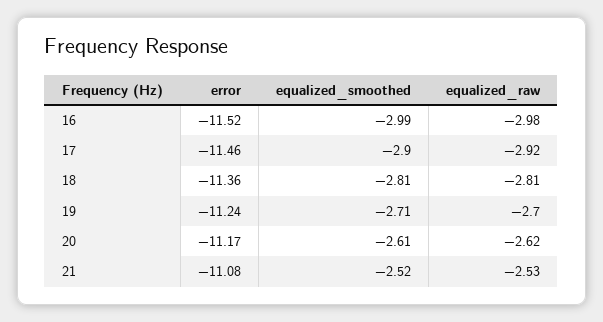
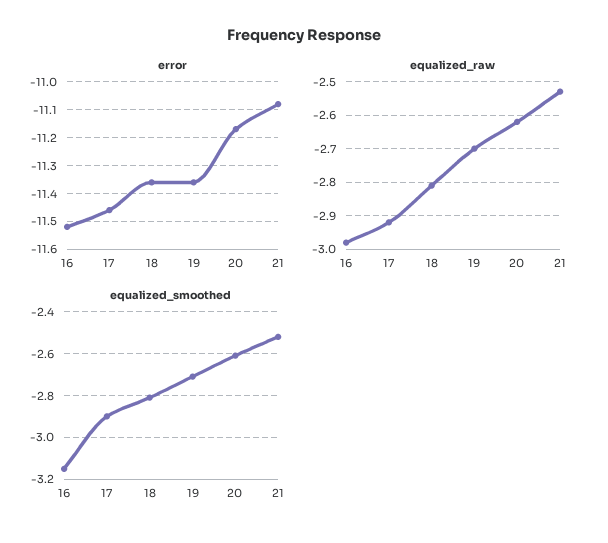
equalized_smoothed, 16: -2.99 -> -3.15
error, 19: -11.24 -> -11.35

